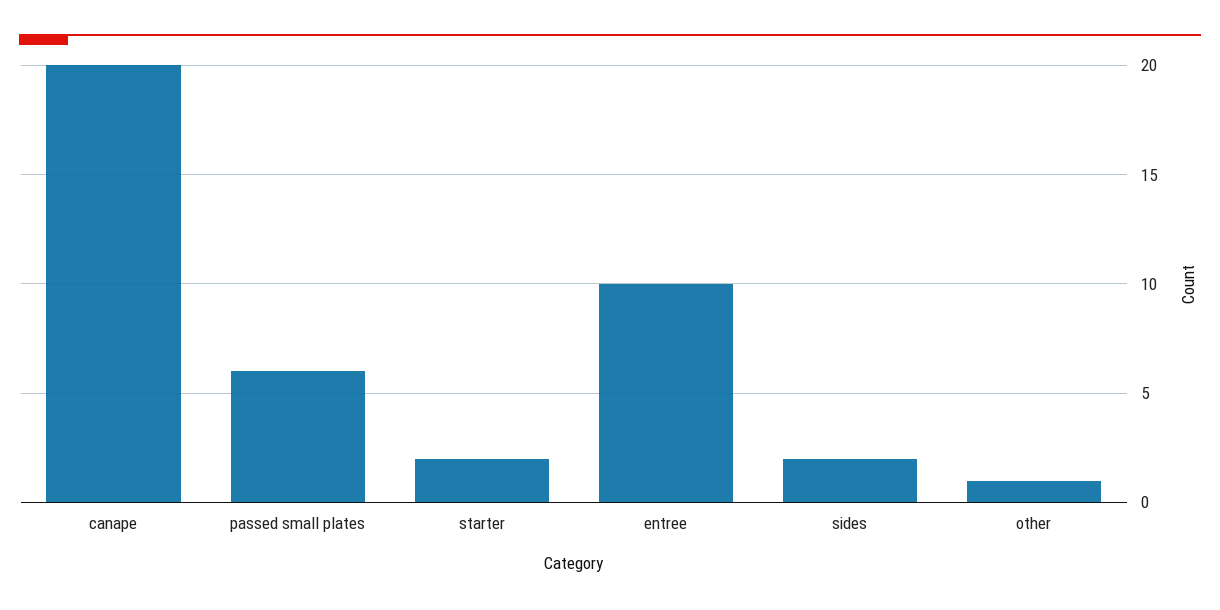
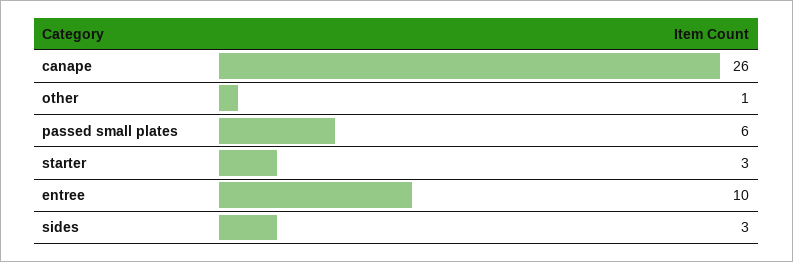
canape: 20 -> 26
starter: 2 -> 3
sides: 2 -> 3

